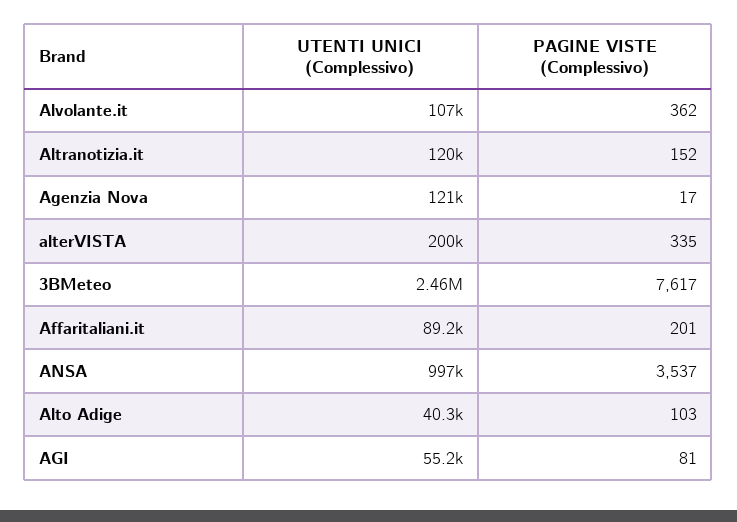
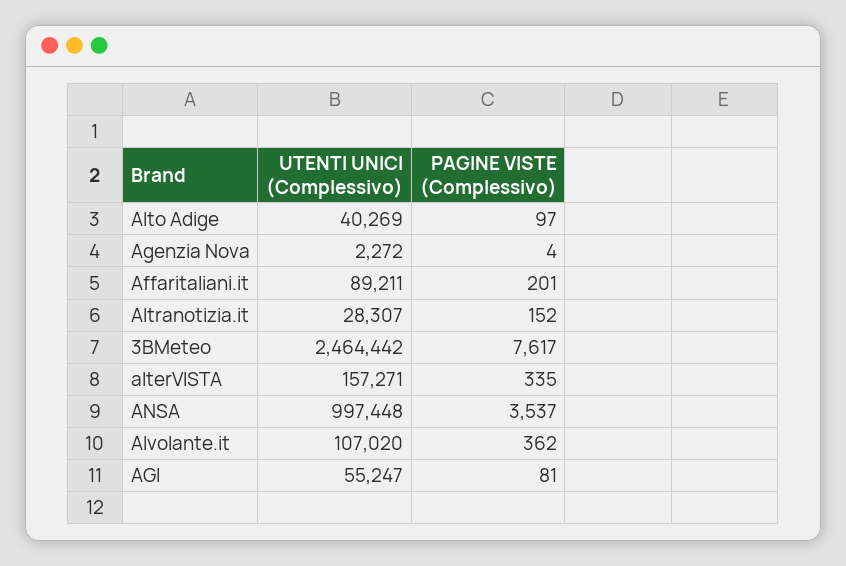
UTENTI UNICI (Complessivo), Altranotizia.it: 120000 -> 28307
UTENTI UNICI (Complessivo), Agenzia Nova: 121000 -> 2272
PAGINE VISTE (Complessivo), Agenzia Nova: 17 -> 4
UTENTI UNICI (Complessivo), alterVISTA: 200000 -> 157271
PAGINE VISTE (Complessivo), Alto Adige: 103 -> 97

